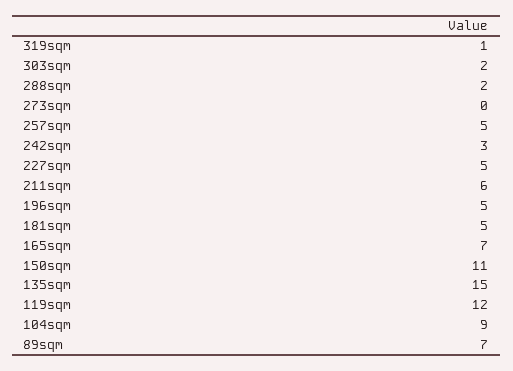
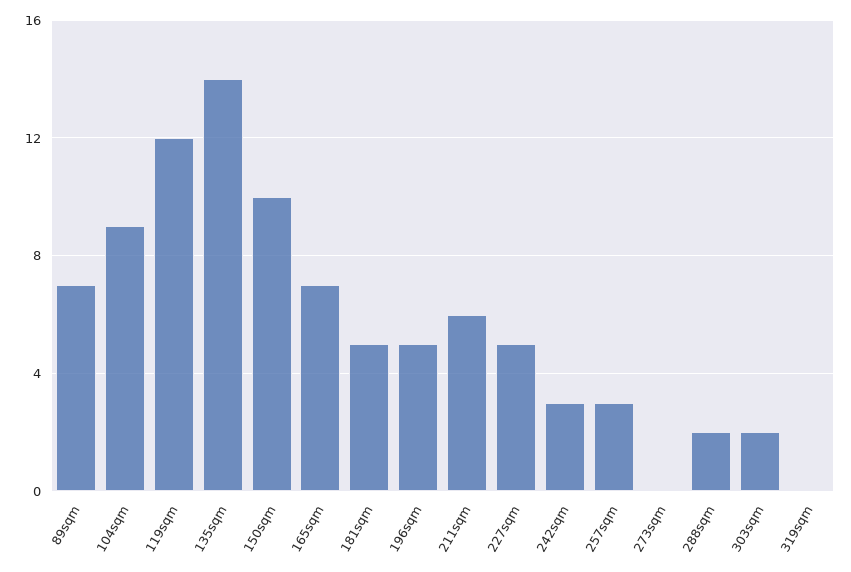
319sqm: 1 -> 0
257sqm: 5 -> 3
150sqm: 11 -> 10
135sqm: 15 -> 14

